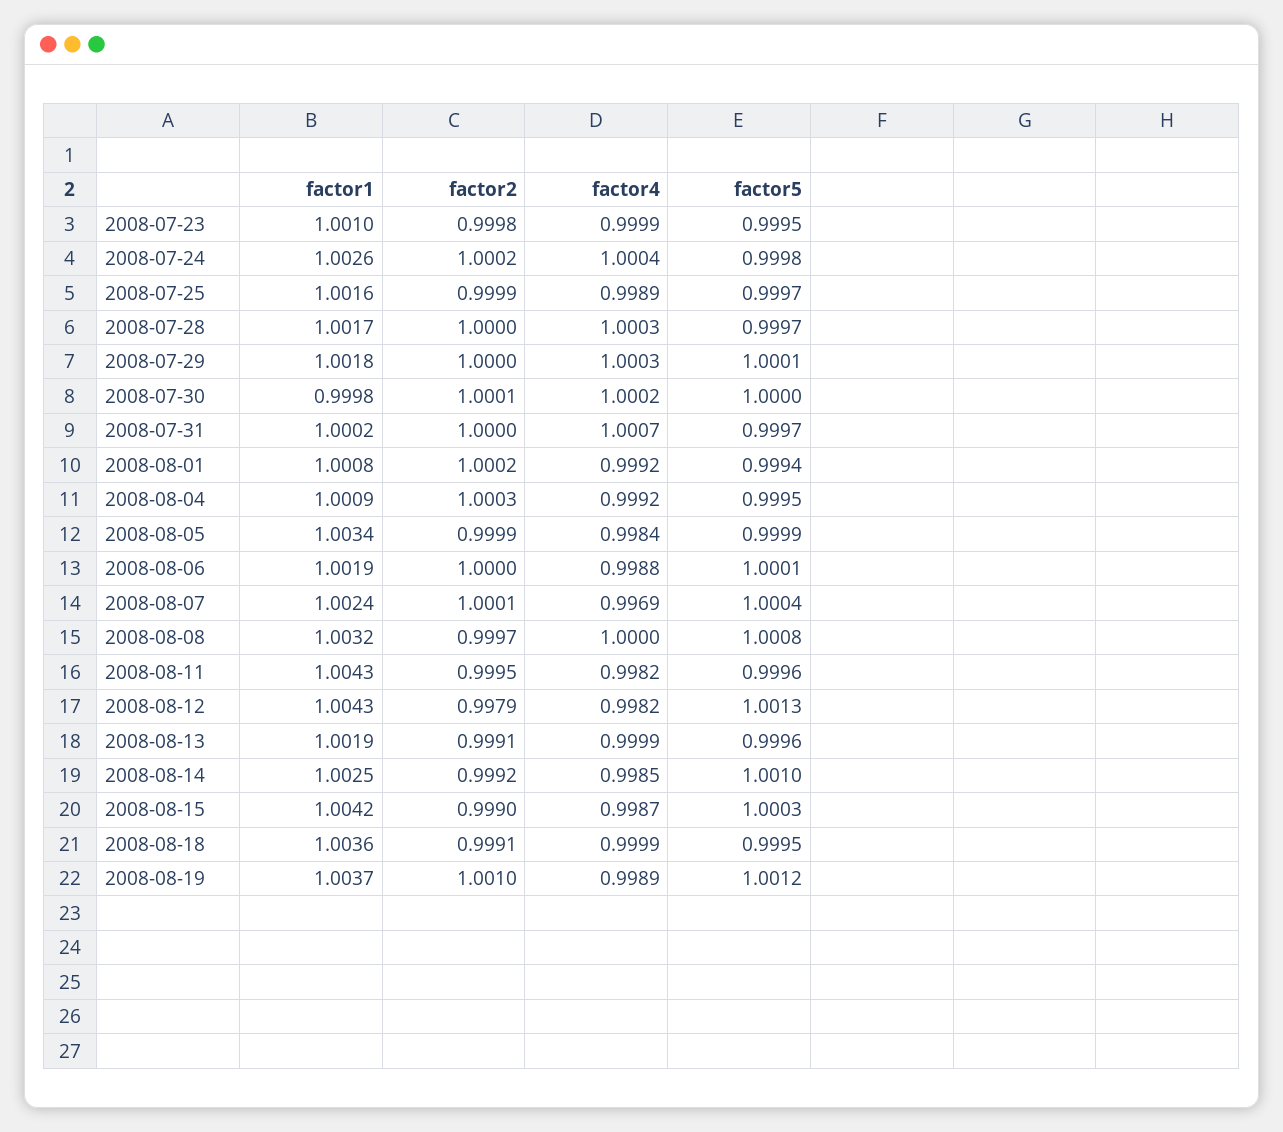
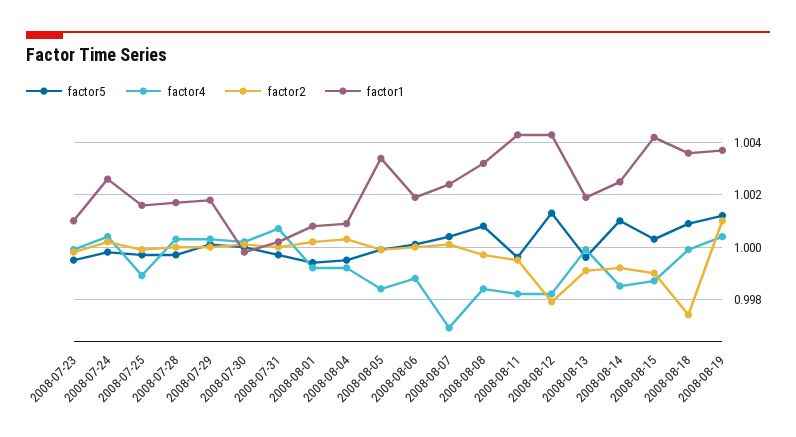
factor4, 2008-08-08: 1 -> 0.9985
factor2, 2008-08-18: 0.9991 -> 0.9975
factor5, 2008-08-18: 0.9995 -> 1.001
factor4, 2008-08-19: 0.9989 -> 1.0005

